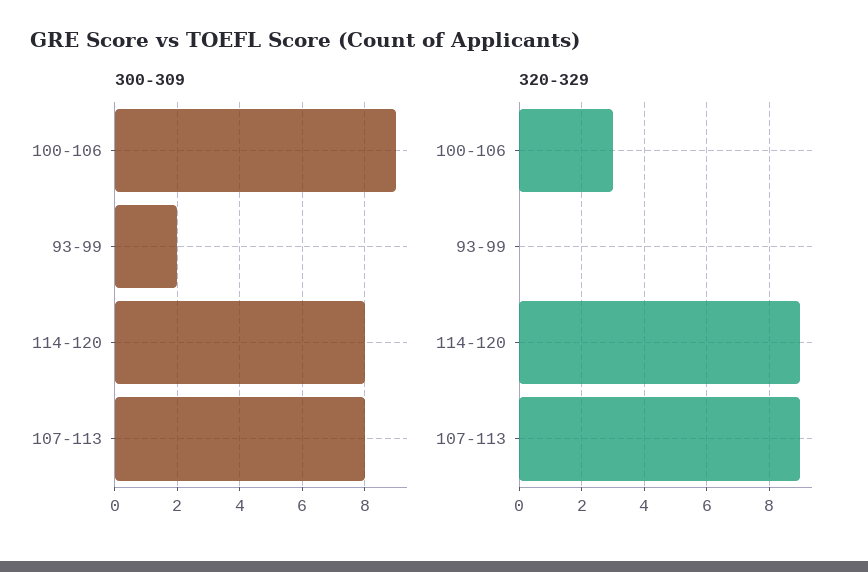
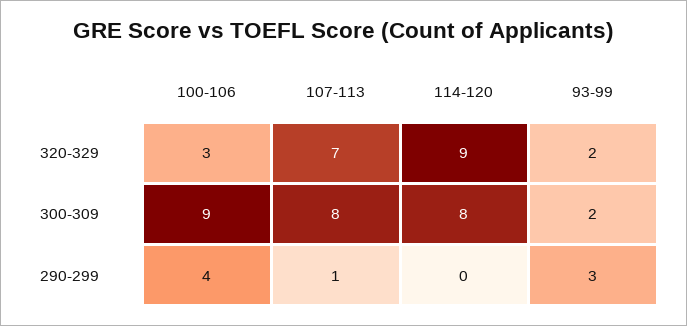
320-329, 93-99: 0 -> 2
320-329, 107-113: 9 -> 7
290-299, 100-106: none -> 4
290-299, 107-113: none -> 1
290-299, 114-120: none -> 0
290-299, 93-99: none -> 3

